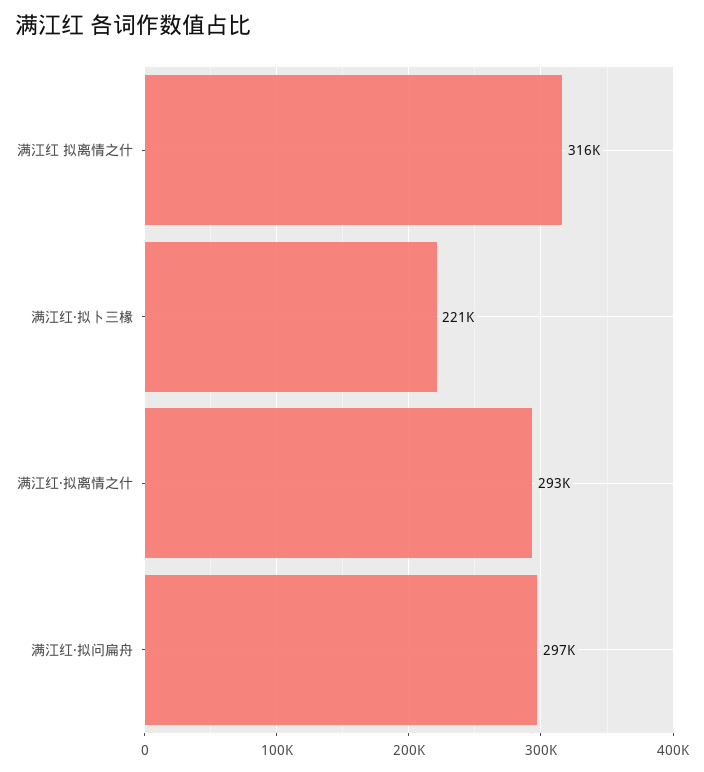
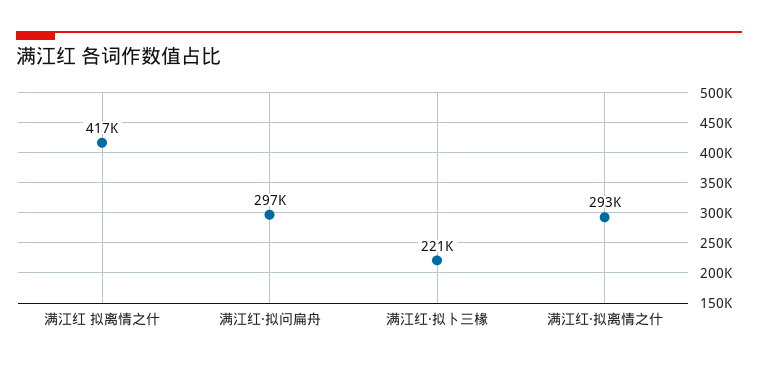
满江红 拟离情之什: 316000 -> 417000

